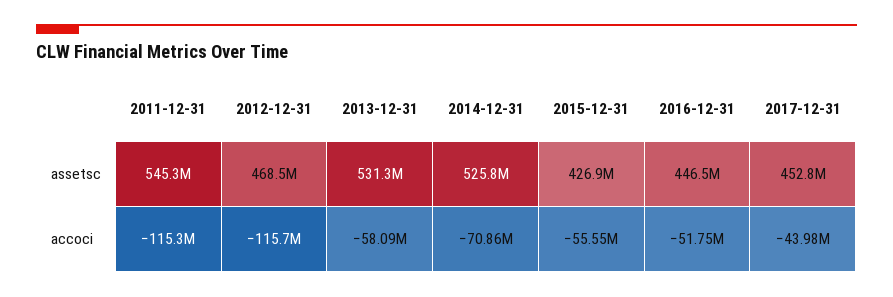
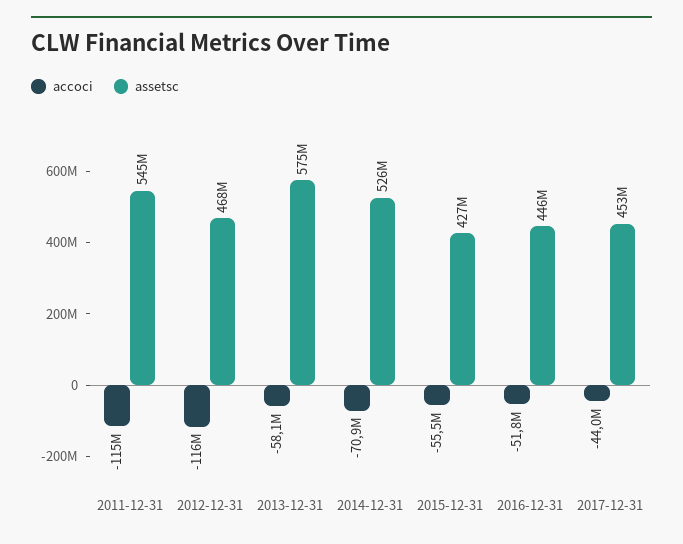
assetsc, 2013-12-31: 531300000 -> 575000000

